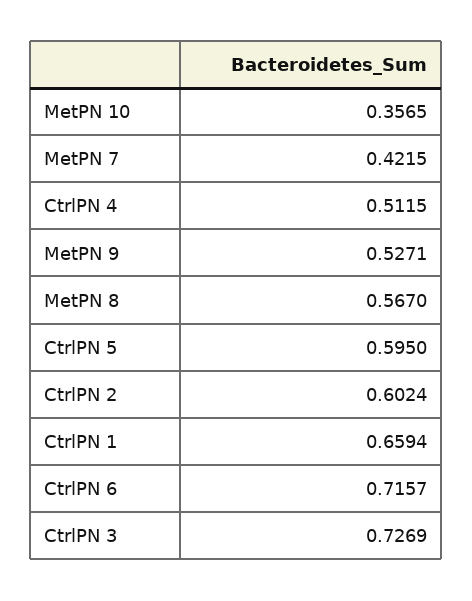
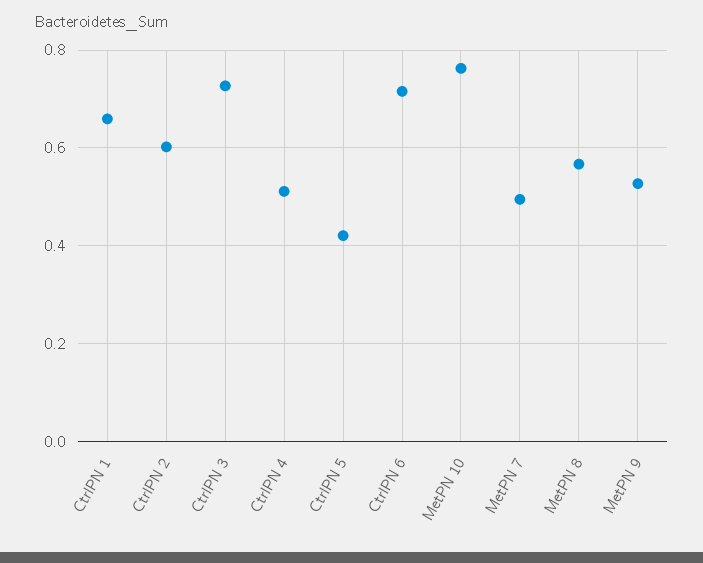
MetPN 10: 0.3565 -> 0.76
MetPN 7: 0.4215 -> 0.5
CtrlPN 5: 0.595 -> 0.42

